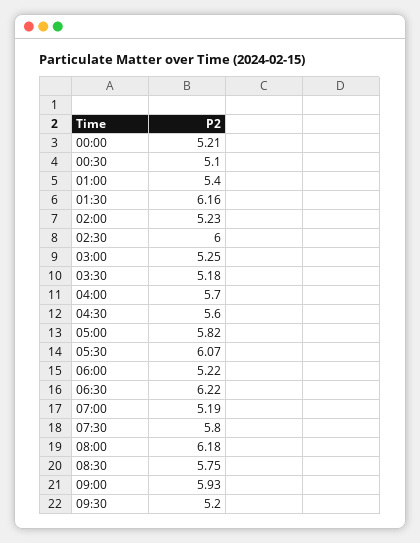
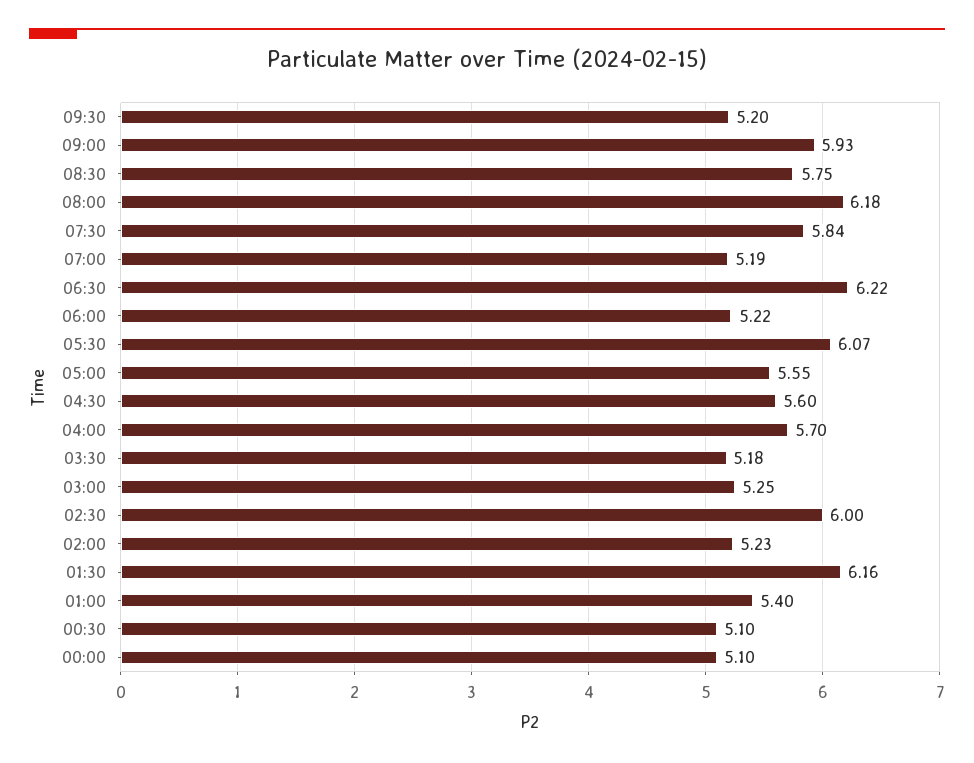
00:00: 5.21 -> 5.1
05:00: 5.82 -> 5.55
07:30: 5.8 -> 5.84

